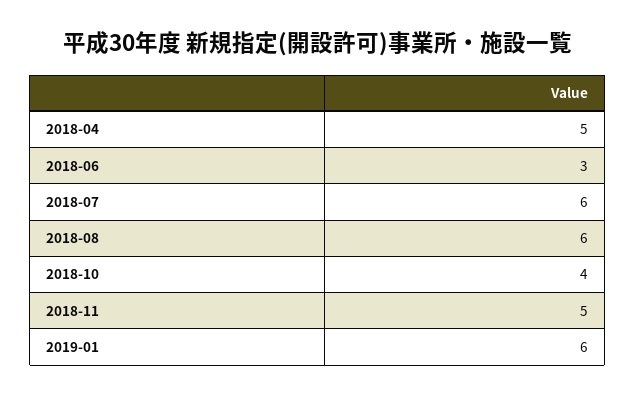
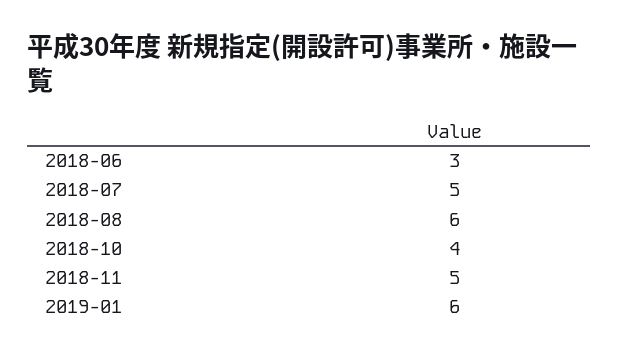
2018-04: 5 -> none
2018-07: 6 -> 5

